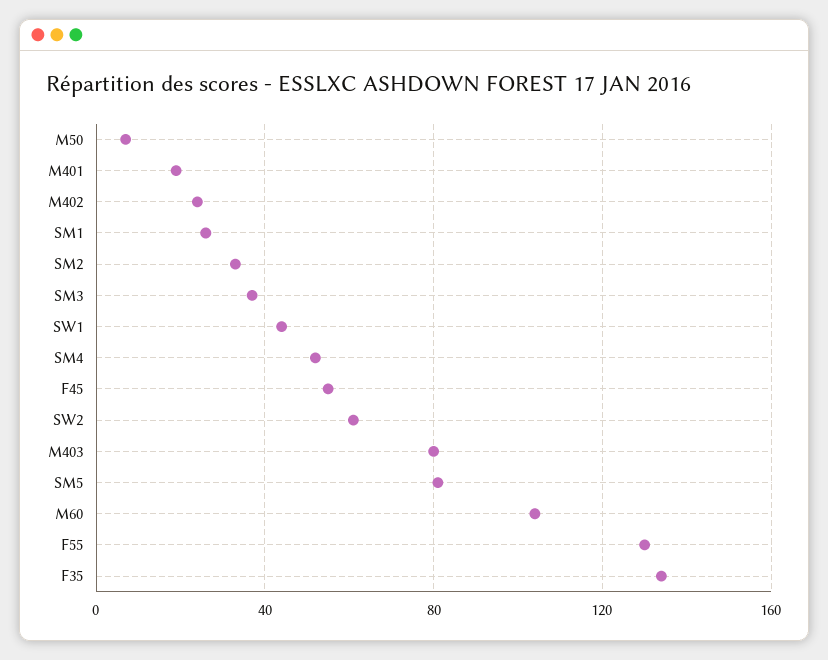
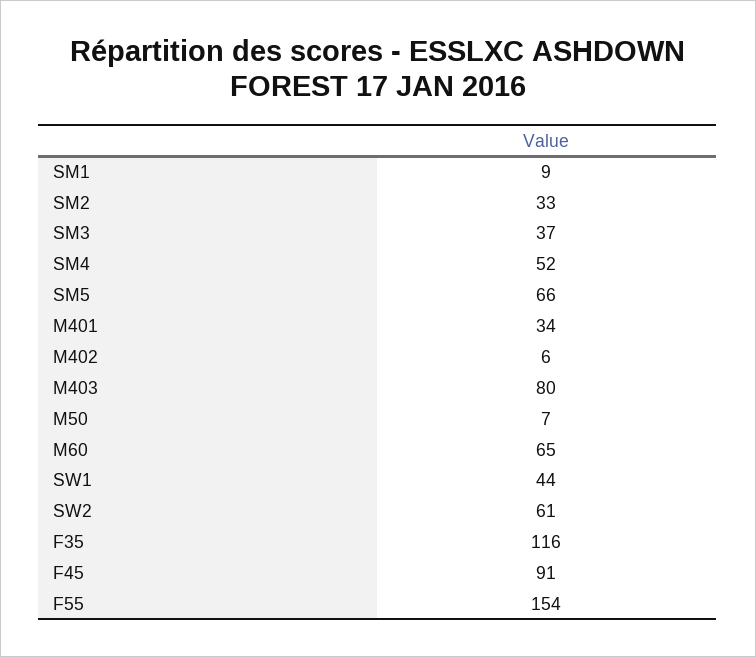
M401: 20 -> 34
M402: 25 -> 6
SM1: 25 -> 9
F45: 55 -> 91
SM5: 80 -> 66
M60: 105 -> 65
F55: 130 -> 154
F35: 135 -> 116

